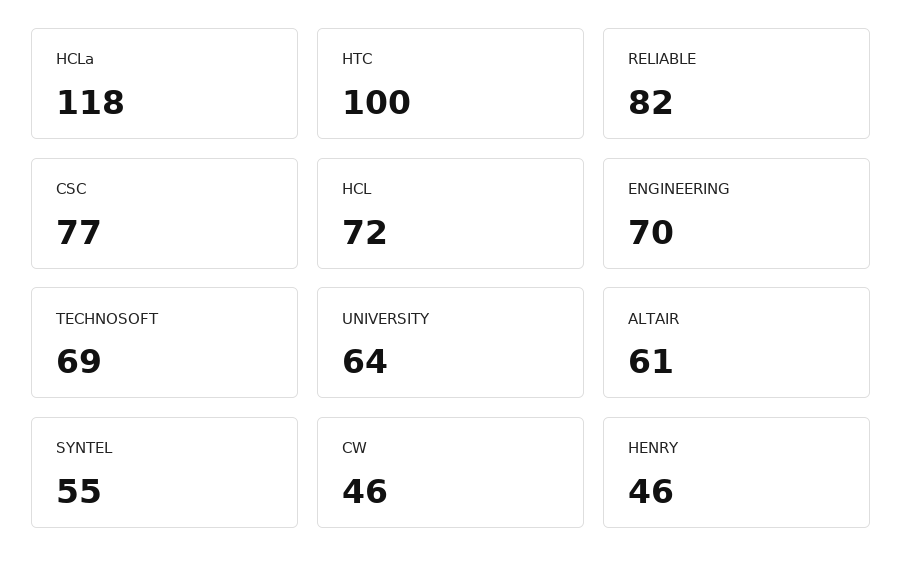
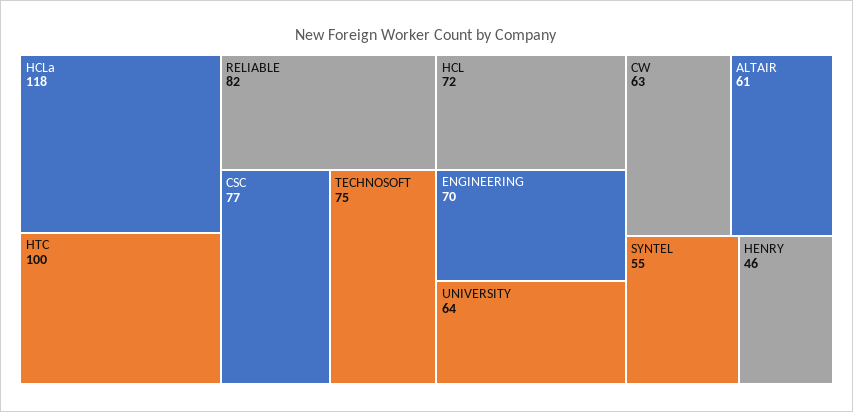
TECHNOSOFT: 69 -> 75
CW: 46 -> 63

